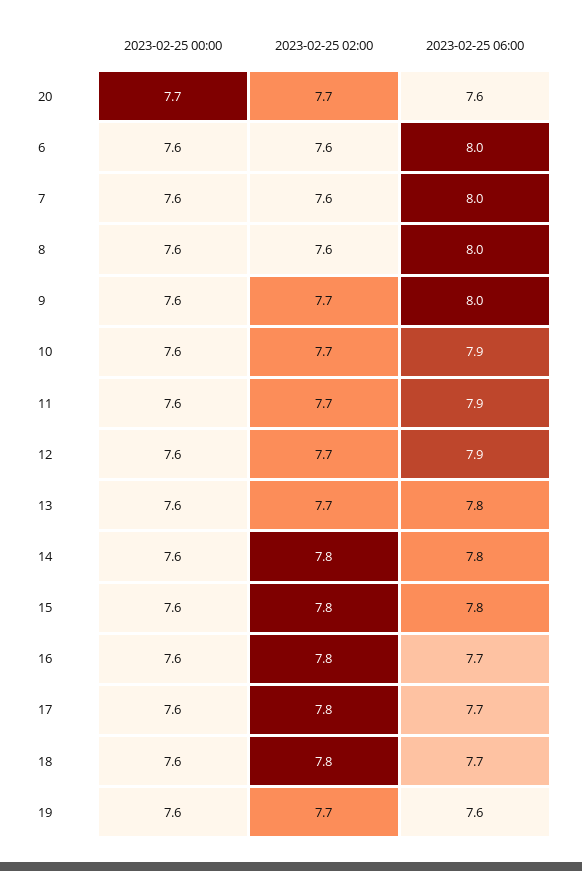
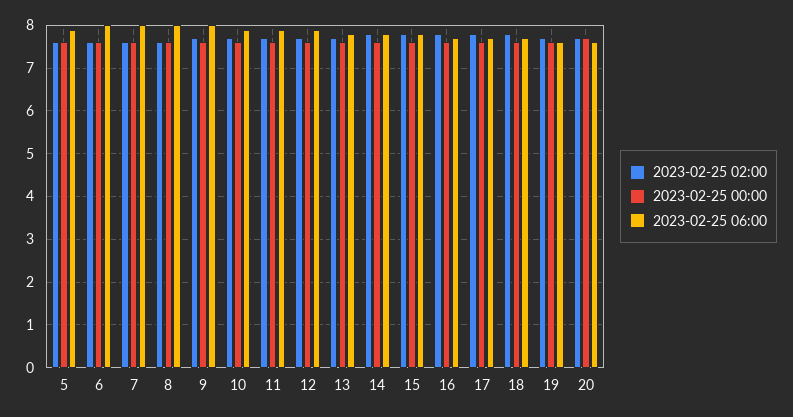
2023-02-25 02:00, 5: none -> 7.5
2023-02-25 00:00, 5: none -> 7.5
2023-02-25 06:00, 5: none -> 8

